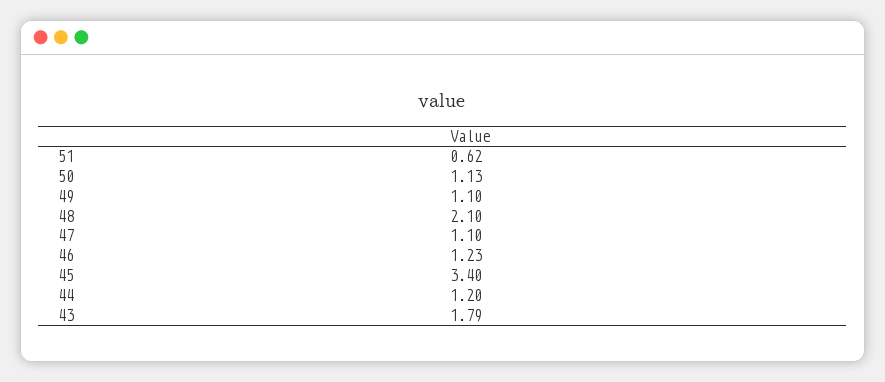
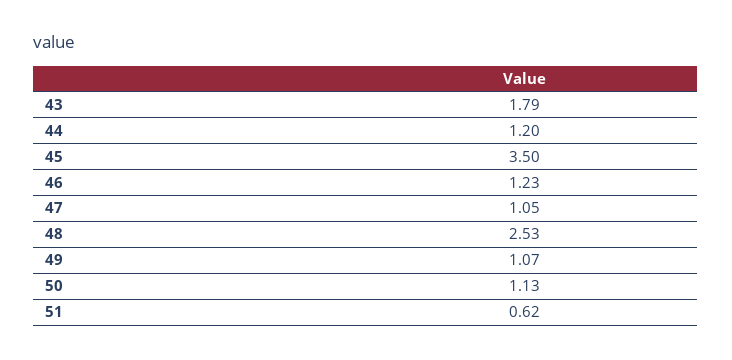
49: 1.1 -> 1.07
48: 2.1 -> 2.53
47: 1.1 -> 1.05
45: 3.4 -> 3.5

